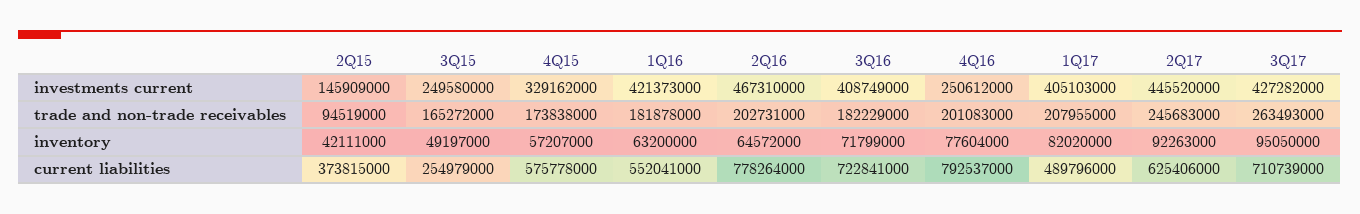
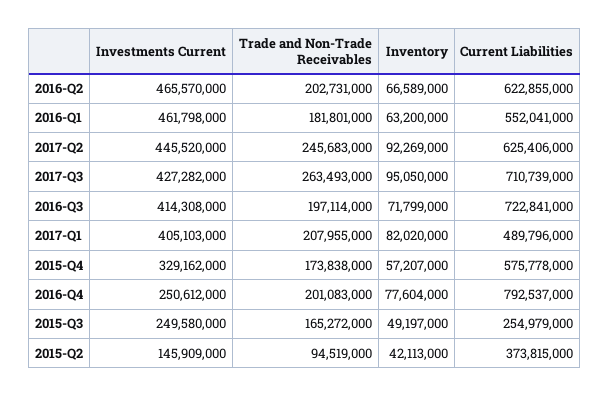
1Q16, investments current: 421373000 -> 461798000
2Q16, investments current: 467310000 -> 465570000
3Q16, investments current: 408749000 -> 414308000
1Q16, trade and non-trade receivables: 181878000 -> 181801000
3Q16, trade and non-trade receivables: 182229000 -> 197114000
2Q15, inventory: 42111000 -> 42113000
2Q16, inventory: 64572000 -> 66589000
2Q17, inventory: 92263000 -> 92269000
2Q16, current liabilities: 778264000 -> 622855000

